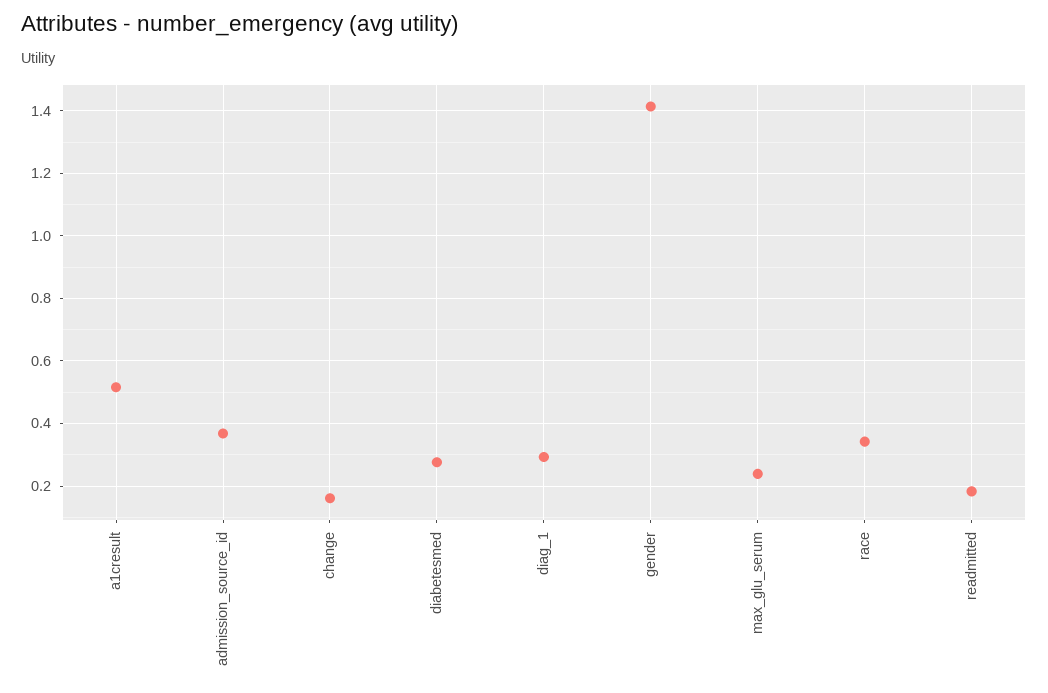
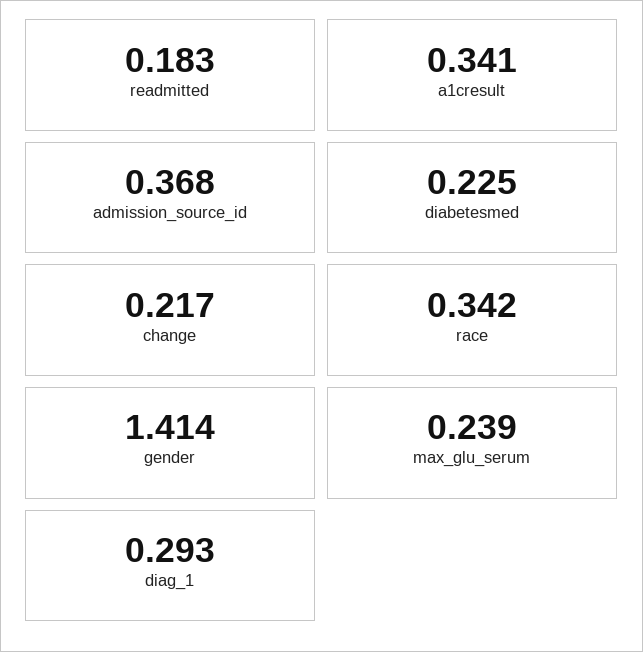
a1cresult: 0.52 -> 0.341
change: 0.16 -> 0.217
diabetesmed: 0.28 -> 0.225

